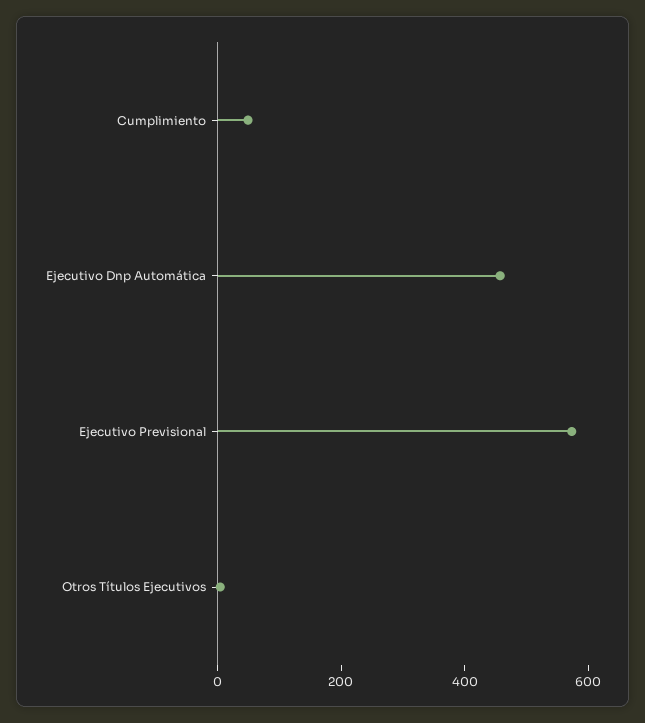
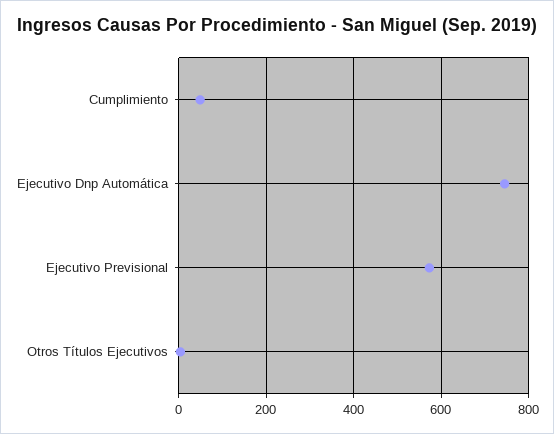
Ejecutivo Dnp Automática: 450 -> 740

